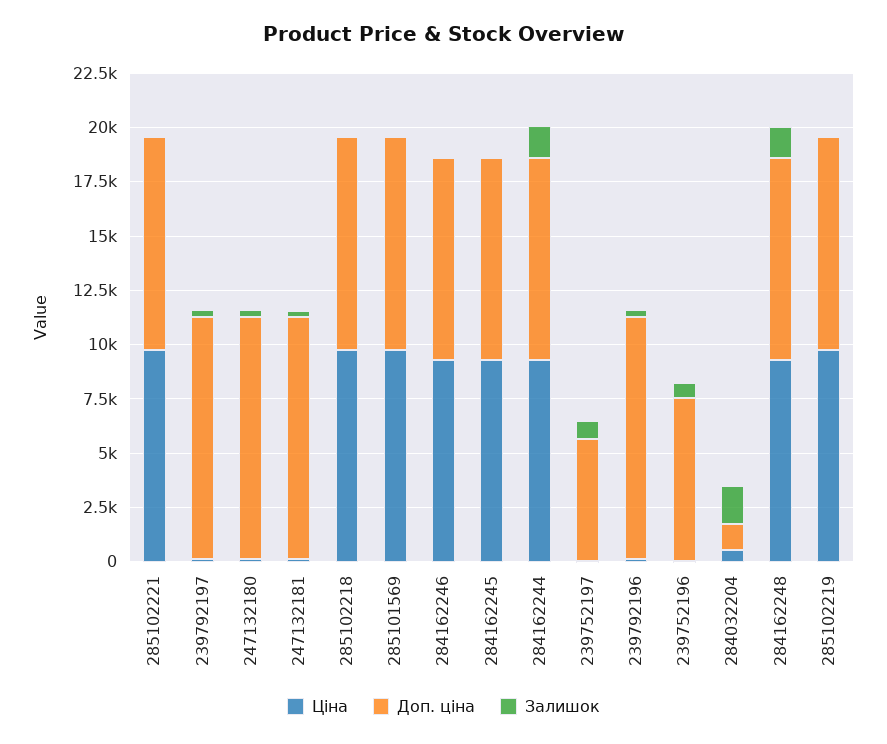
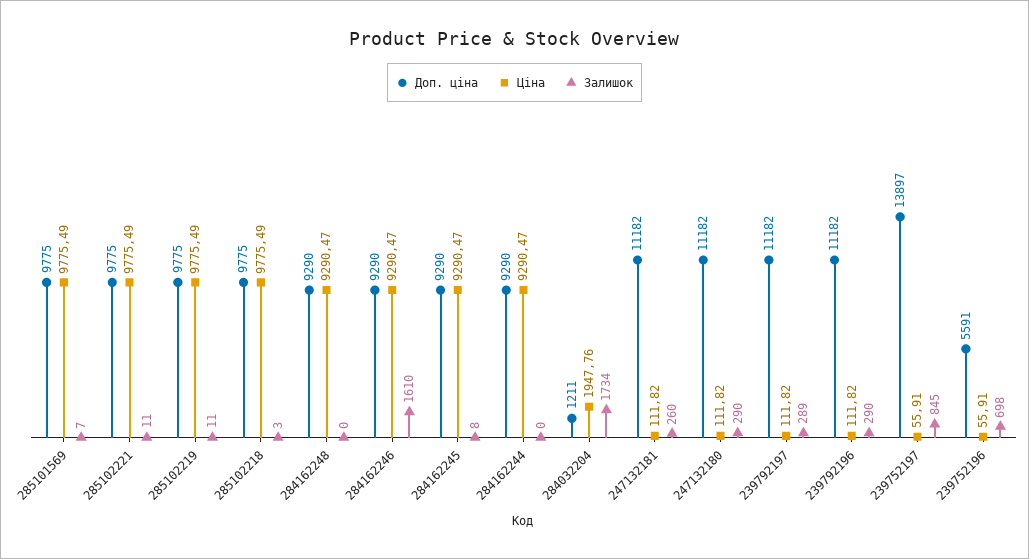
Залишок, 284162246: 0 -> 1610
Залишок, 284162244: 1500 -> 0
Доп. ціна, 239752197: 5500 -> 13897
Доп. ціна, 239752196: 7500 -> 5591
Ціна, 284032204: 500 -> 1947.76
Залишок, 284162248: 1500 -> 0

